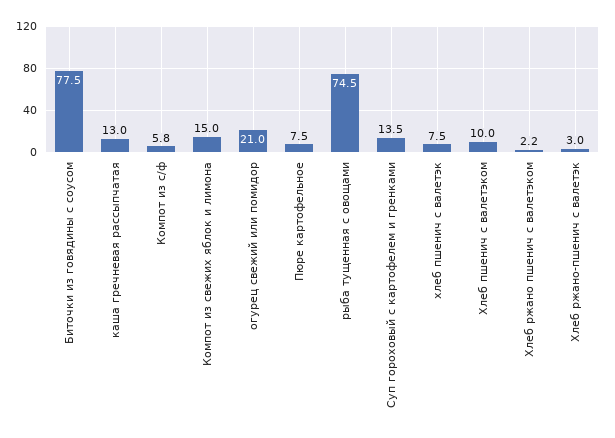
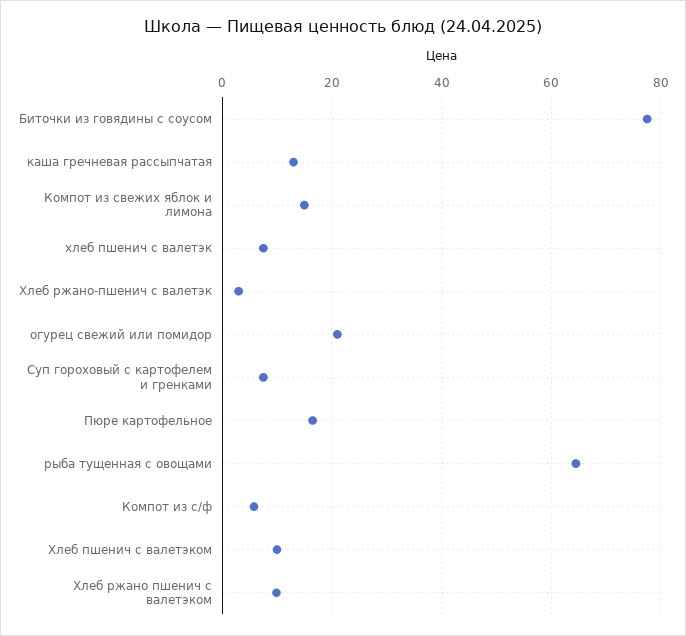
Пюре картофельное: 7.5 -> 16
рыба тущенная с овощами: 74.5 -> 64
Суп гороховый с картофелем и гренками: 13.5 -> 8
Хлеб ржано пшенич с валетэком: 2.2 -> 10

